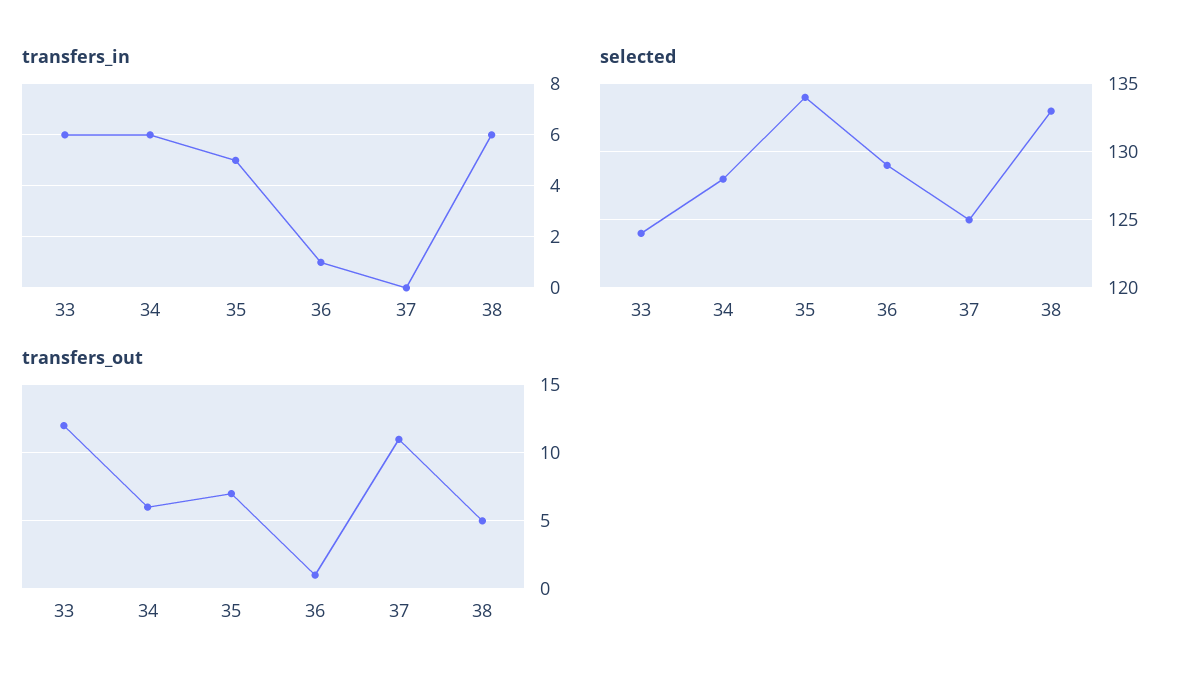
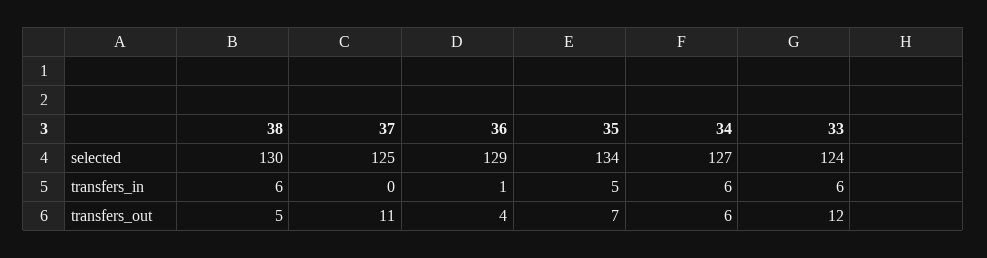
selected, 34: 128 -> 127
selected, 38: 133 -> 130
transfers_out, 36: 1 -> 4

